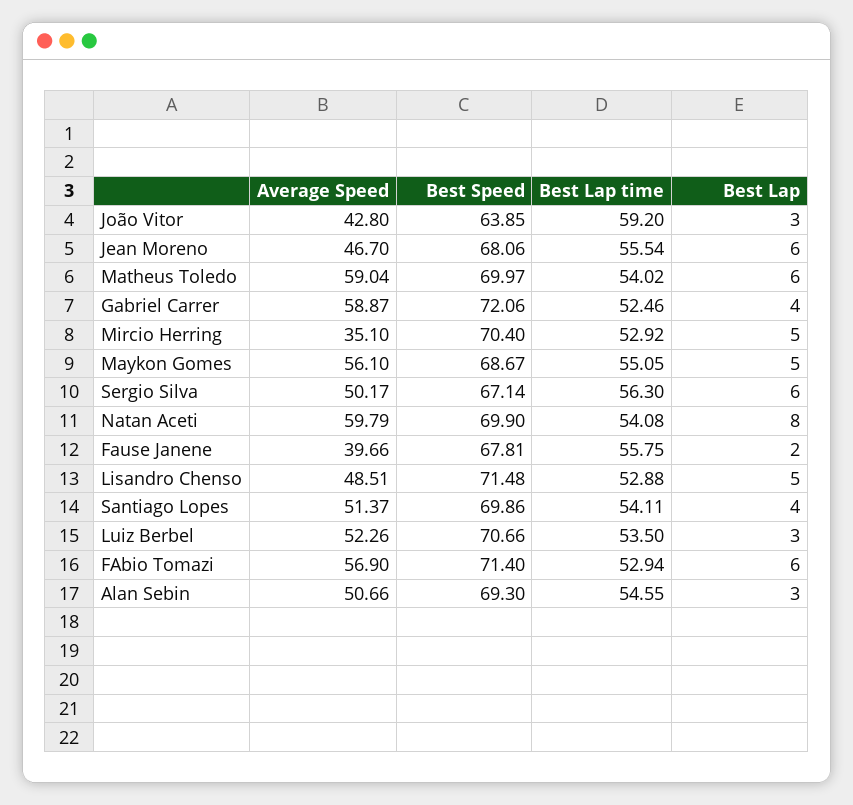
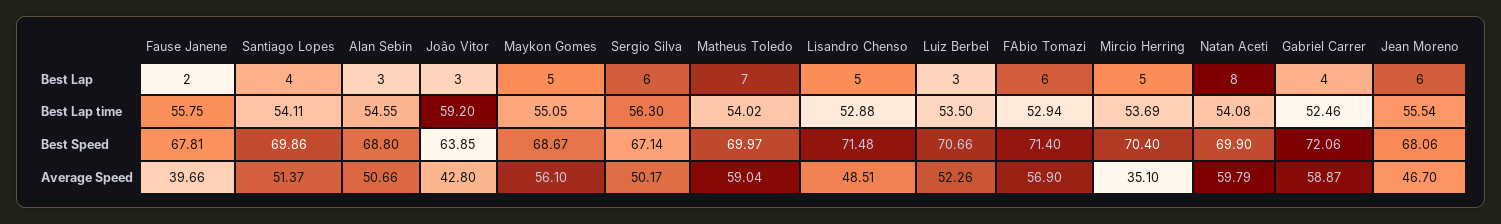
Best Lap, Matheus Toledo: 6 -> 7
Best Lap time, Mircio Herring: 52.92 -> 53.69
Best Speed, Alan Sebin: 69.3 -> 68.8

